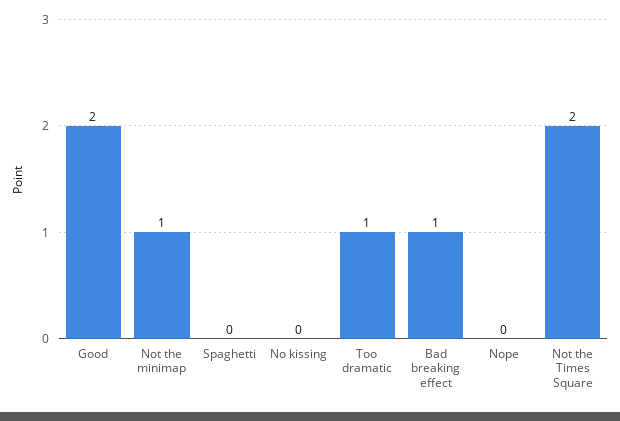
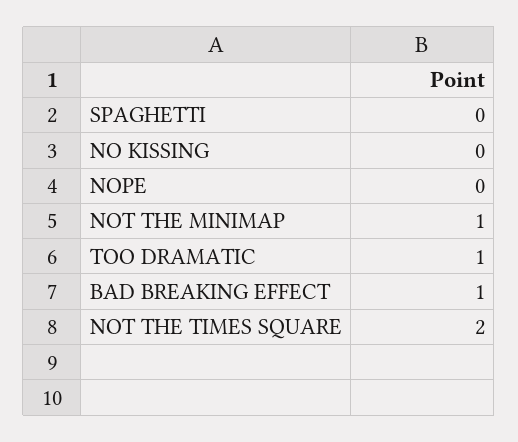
Good: 2 -> none

